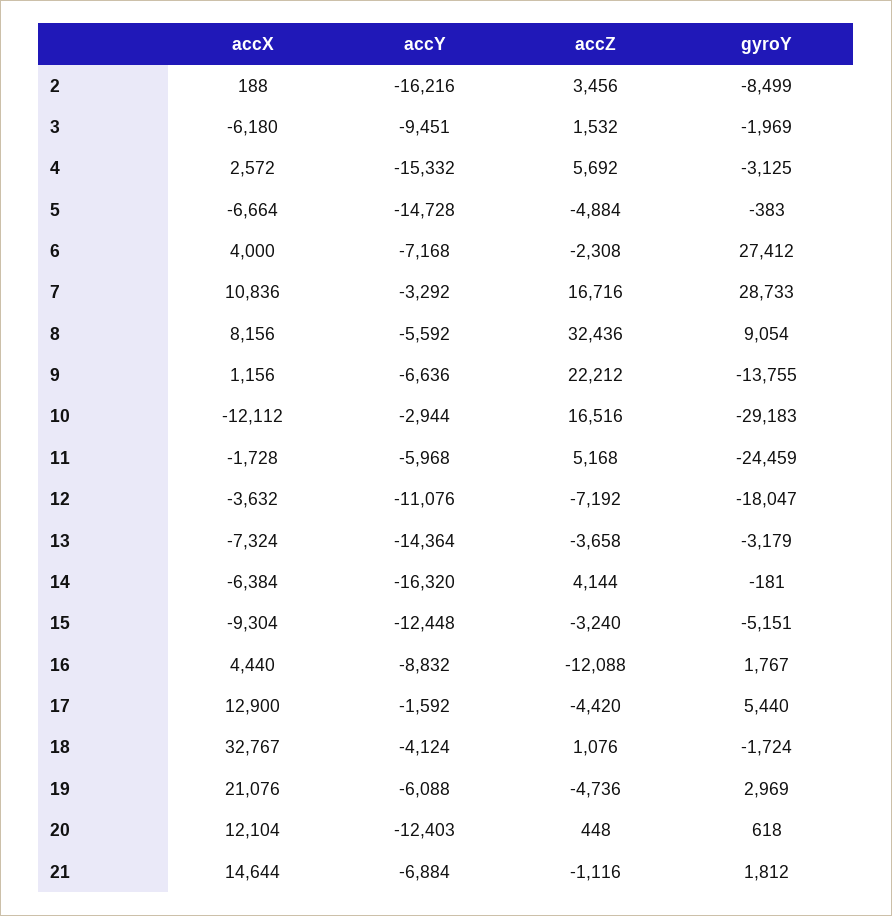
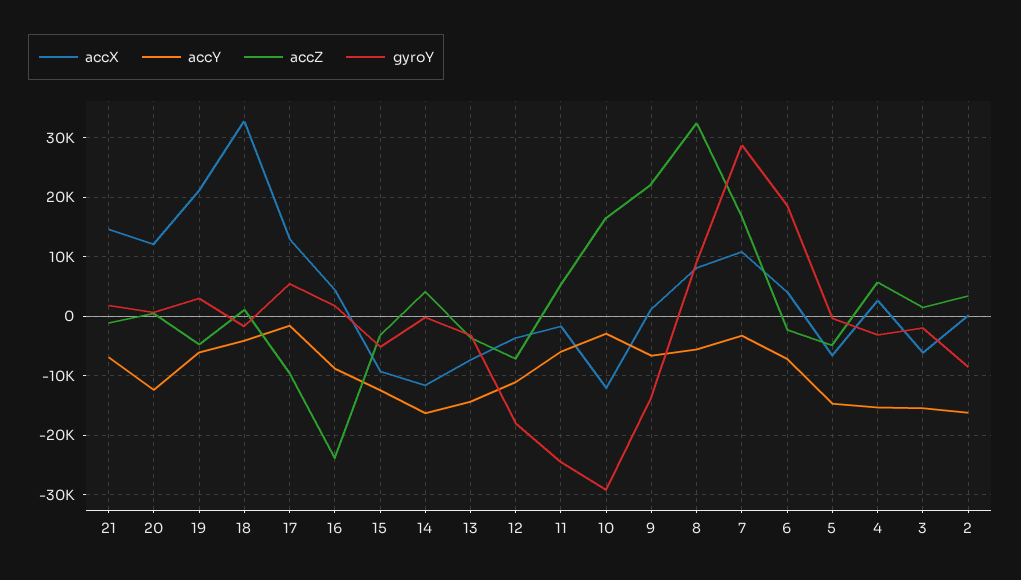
accY, 3: -9451 -> -16000
gyroY, 6: 27412 -> 18000
accX, 14: -6384 -> -12000
accZ, 16: -12088 -> -24000
accZ, 17: -4420 -> -10000

